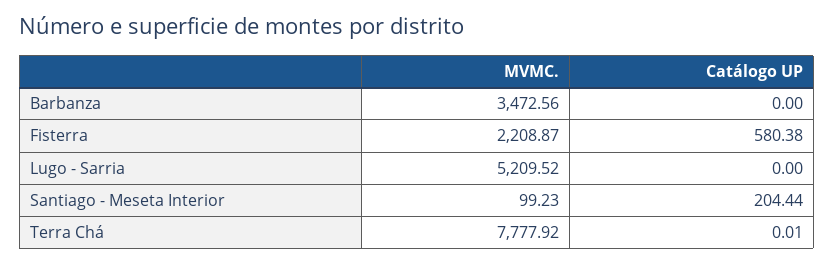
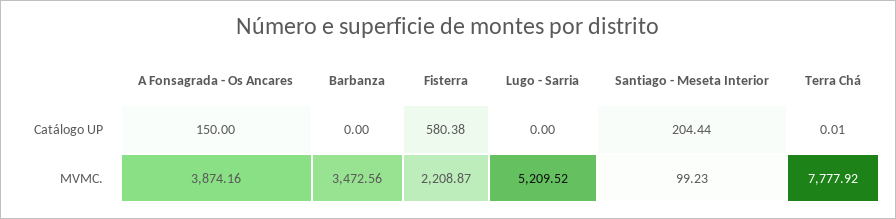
Catálogo UP, A Fonsagrada - Os Ancares: none -> 150
MVMC., A Fonsagrada - Os Ancares: none -> 3874.16

